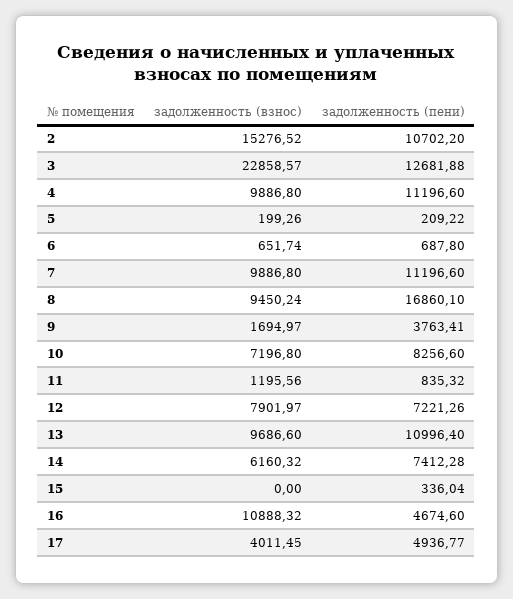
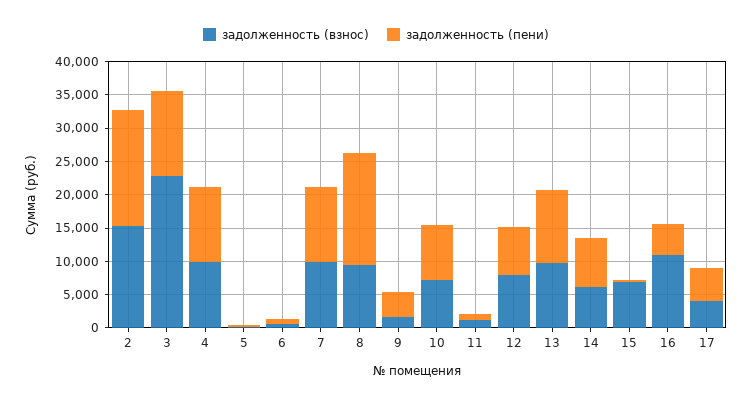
задолженность (пени), 2: 10702.2 -> 17500
задолженность (взнос), 15: 0 -> 7500

